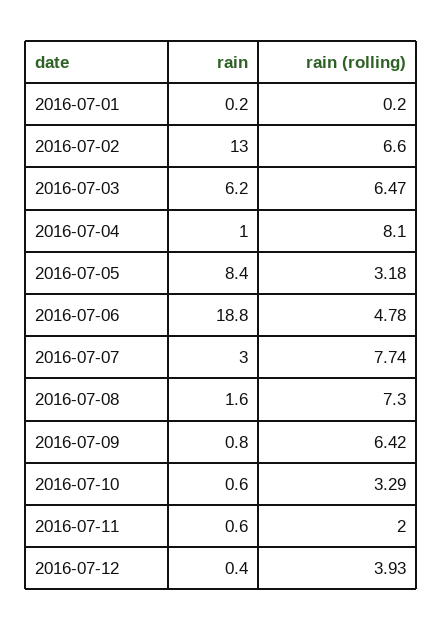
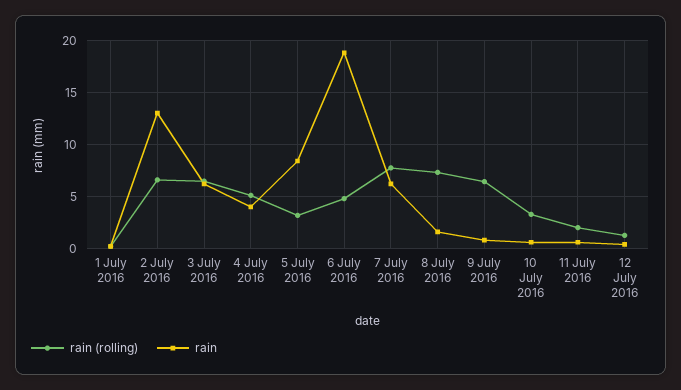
rain, 2016-07-04: 1 -> 4
rain (rolling), 2016-07-04: 8.1 -> 5
rain, 2016-07-07: 3 -> 6
rain (rolling), 2016-07-12: 3.93 -> 1

